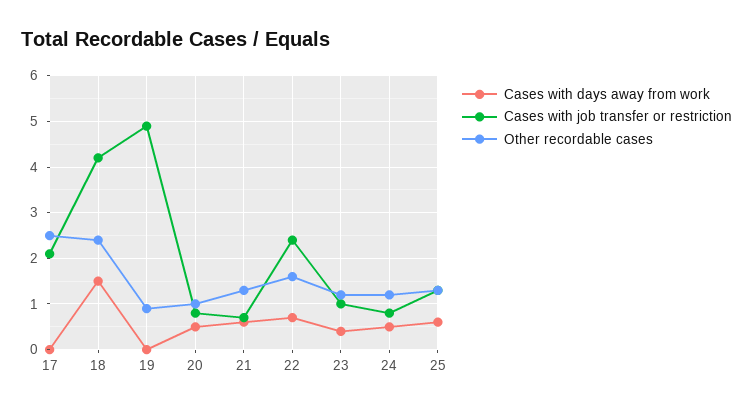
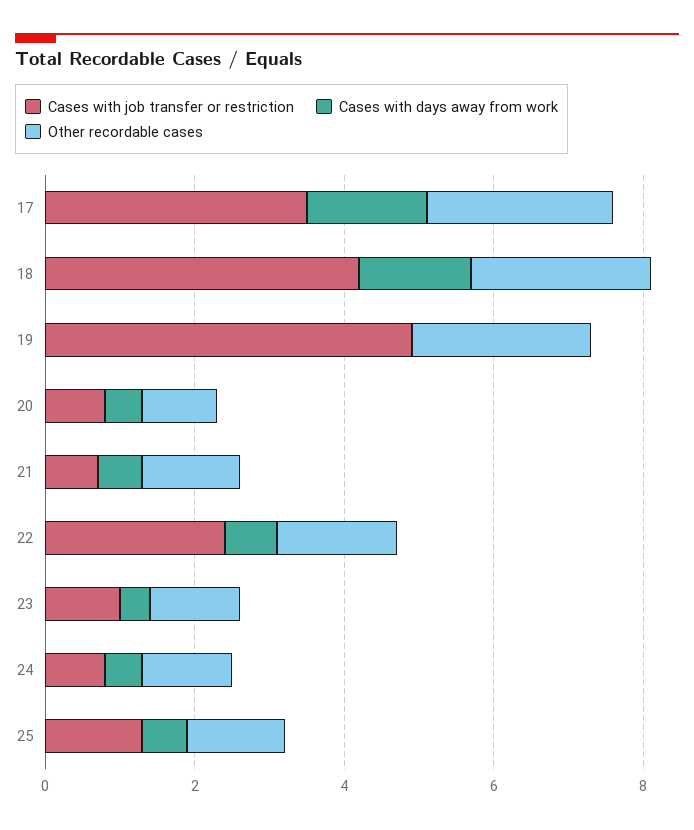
Cases with days away from work, 17: 0 -> 1.5
Cases with job transfer or restriction, 17: 2 -> 3.5
Other recordable cases, 19: 1 -> 2.5

